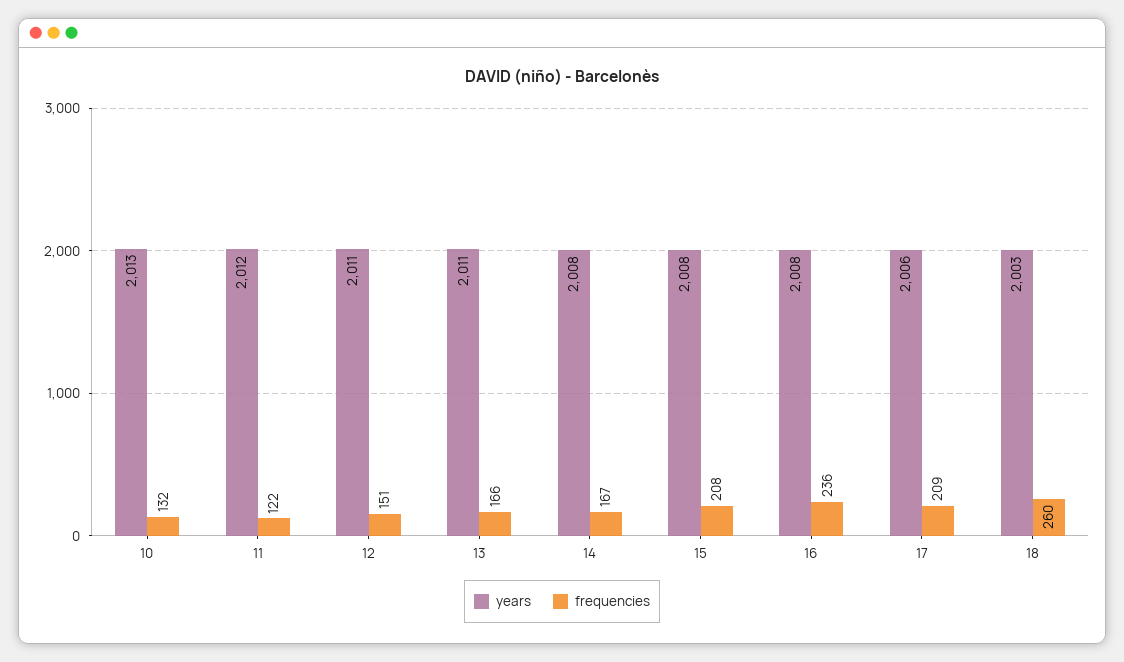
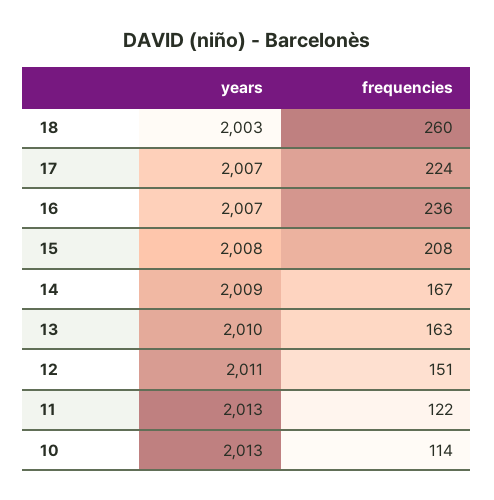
frequencies, 10: 132 -> 114
years, 11: 2012 -> 2013
years, 13: 2011 -> 2010
frequencies, 13: 166 -> 163
years, 14: 2008 -> 2009
years, 16: 2008 -> 2007
years, 17: 2006 -> 2007
frequencies, 17: 209 -> 224

